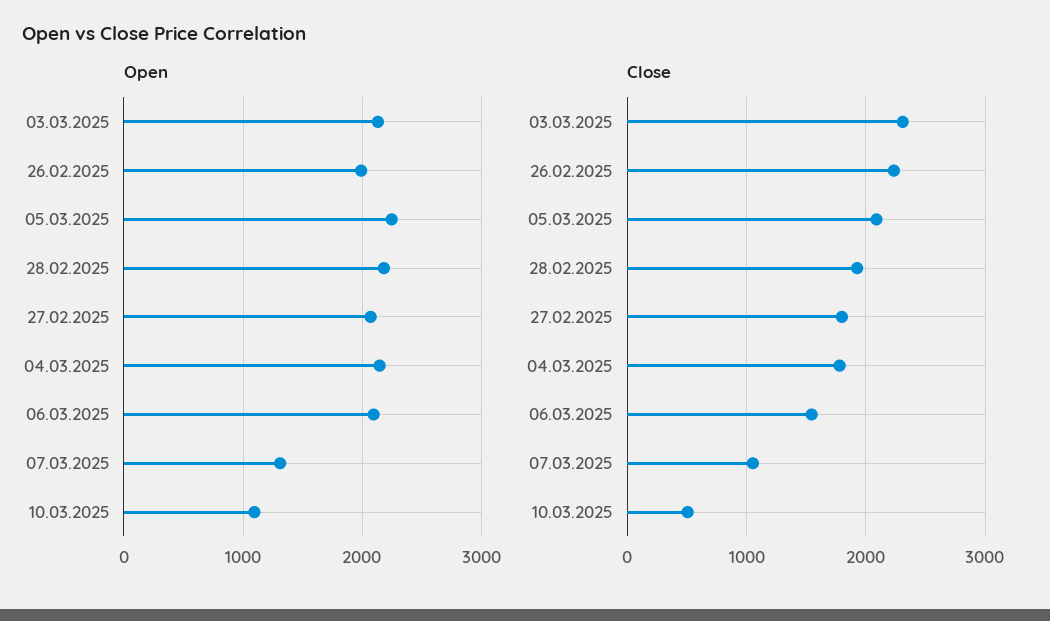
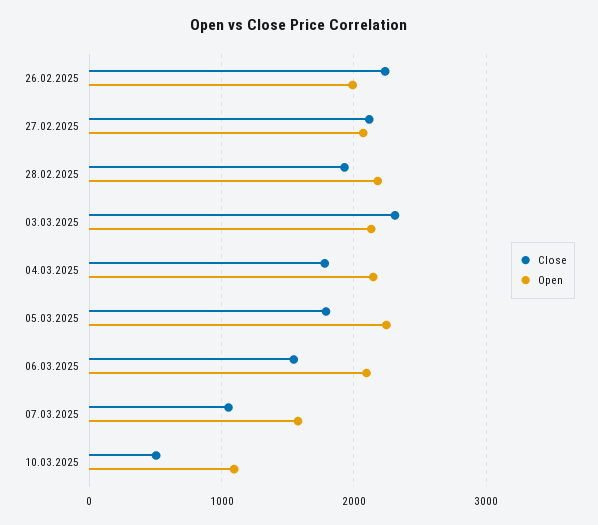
Open, 07.03.2025: 1300 -> 1600
Close, 05.03.2025: 2100 -> 1800
Close, 27.02.2025: 1800 -> 2100

